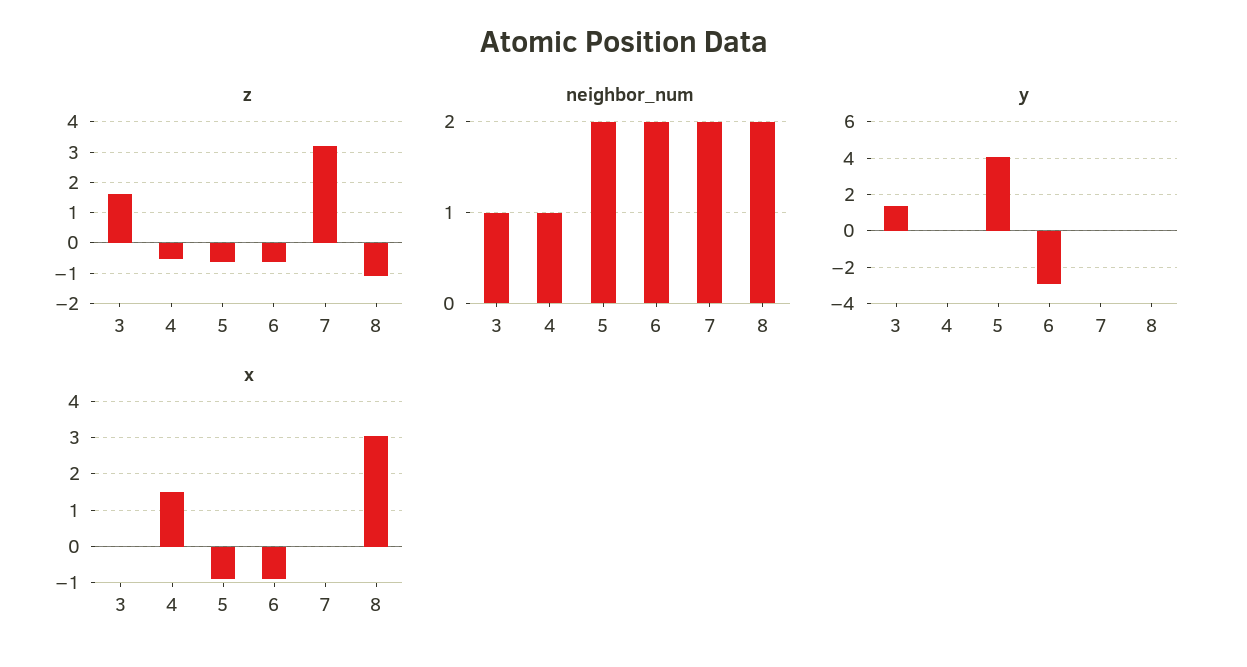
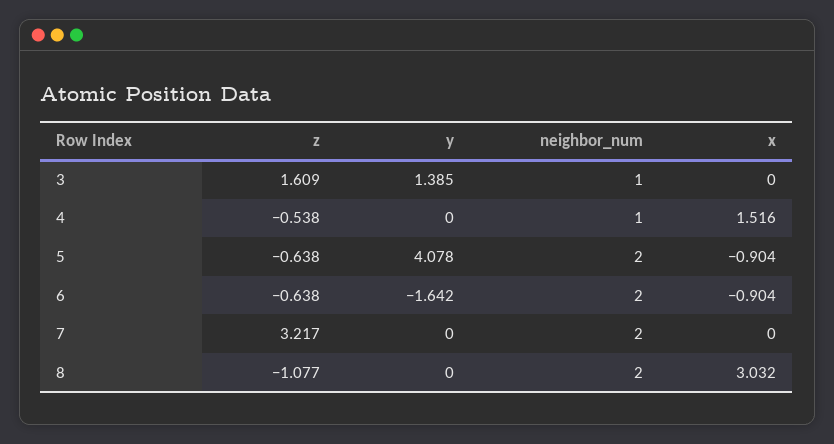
y, 6: -3 -> -1.642

